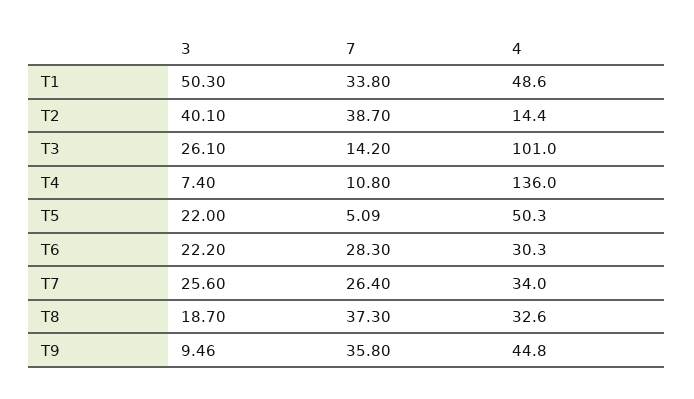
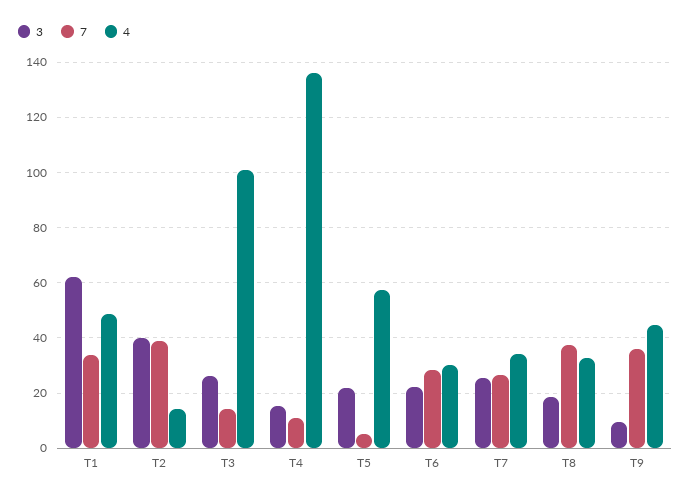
3, T1: 50.3 -> 62.5
3, T4: 7.4 -> 15
4, T5: 50.3 -> 57.5

